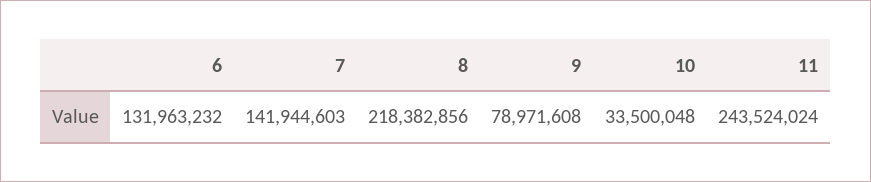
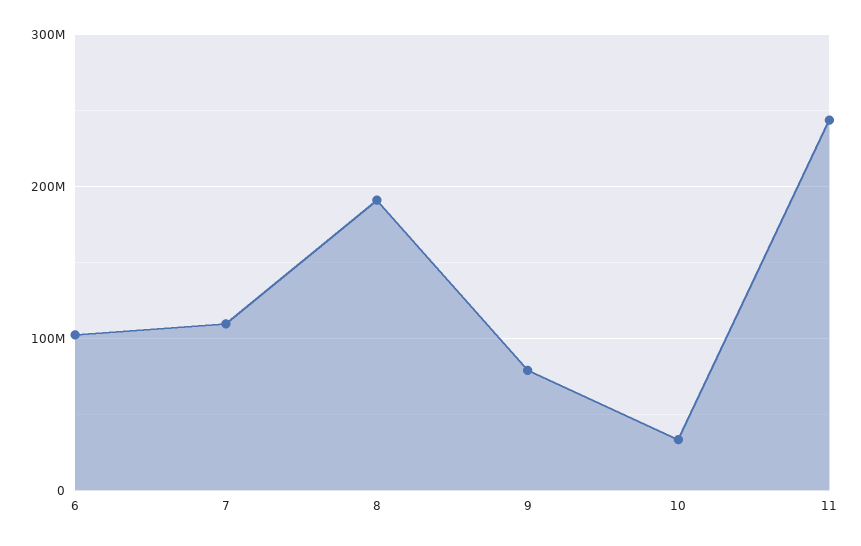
6: 131963232 -> 100000000
7: 141944603 -> 110000000
8: 218382856 -> 190000000

